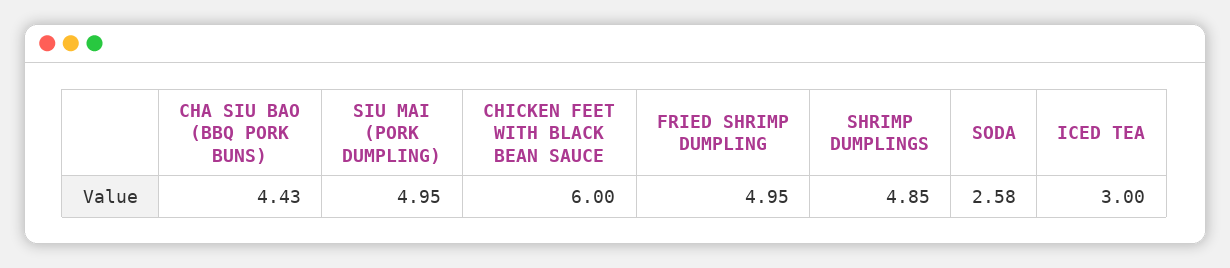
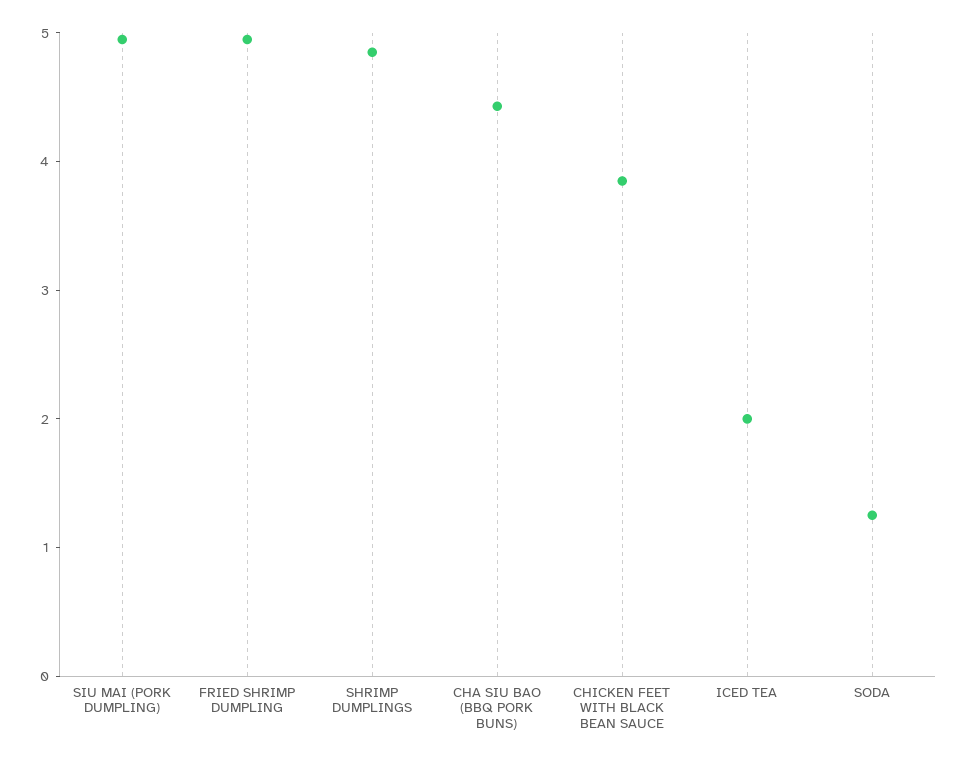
CHICKEN FEET WITH BLACK BEAN SAUCE: 6 -> 3.8
SODA: 2.58 -> 1.2
ICED TEA: 3 -> 2

